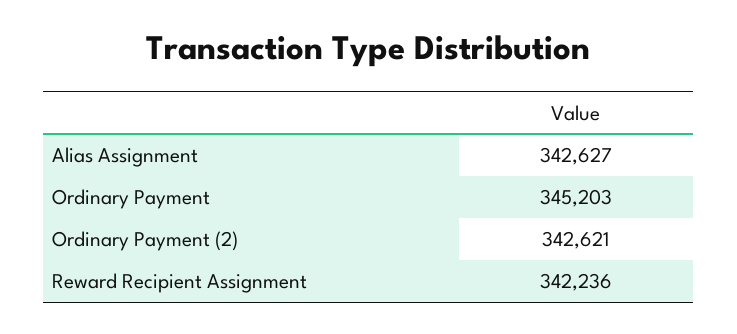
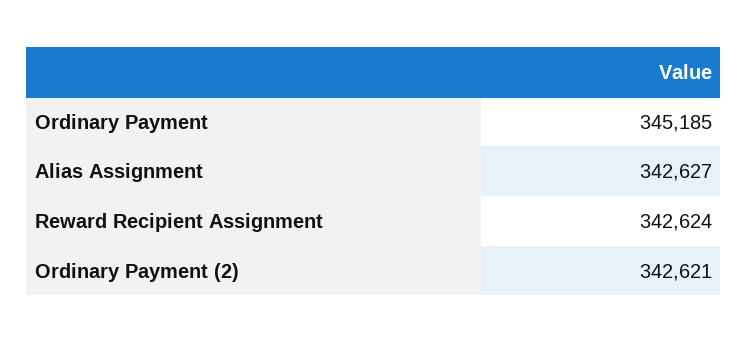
Ordinary Payment: 345203 -> 345185
Reward Recipient Assignment: 342236 -> 342624

